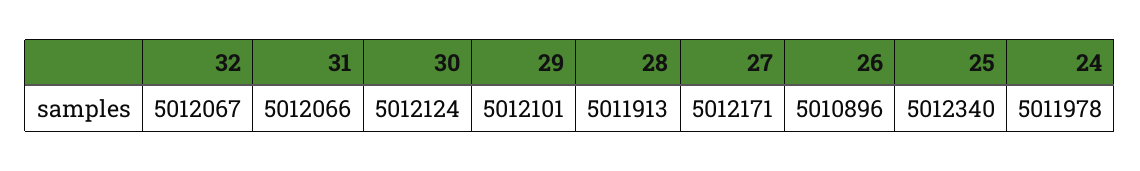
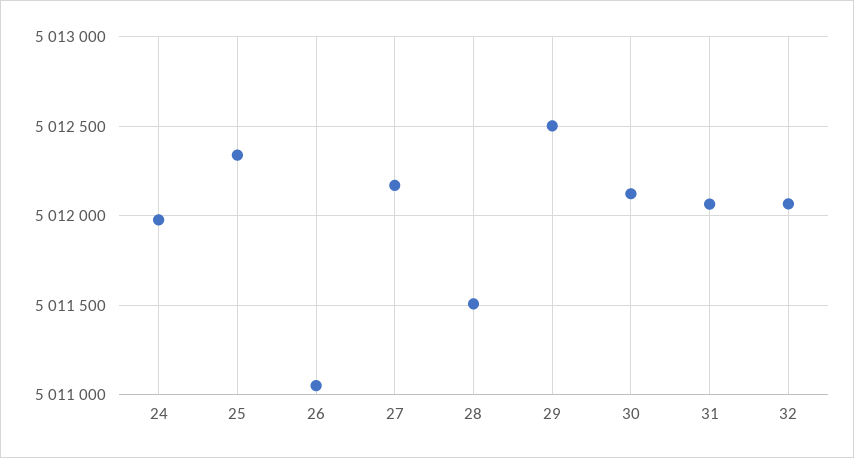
29: 5012101 -> 5012500
28: 5011913 -> 5011500
26: 5010896 -> 5011050

